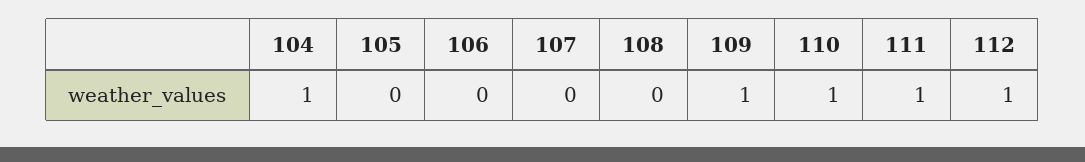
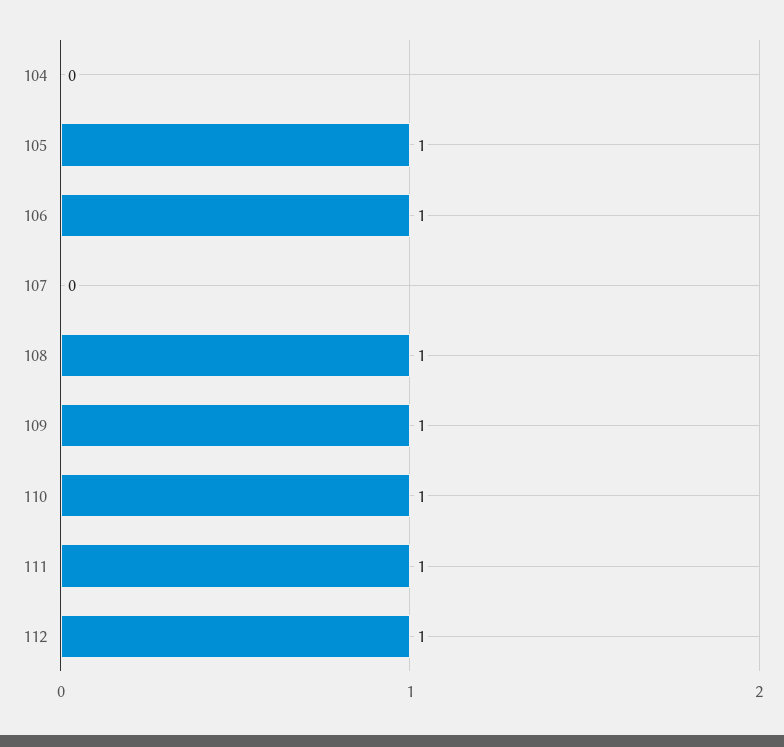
104: 1 -> 0
105: 0 -> 1
106: 0 -> 1
108: 0 -> 1

